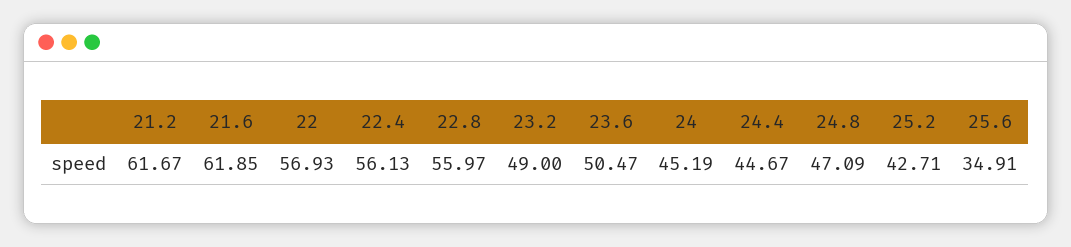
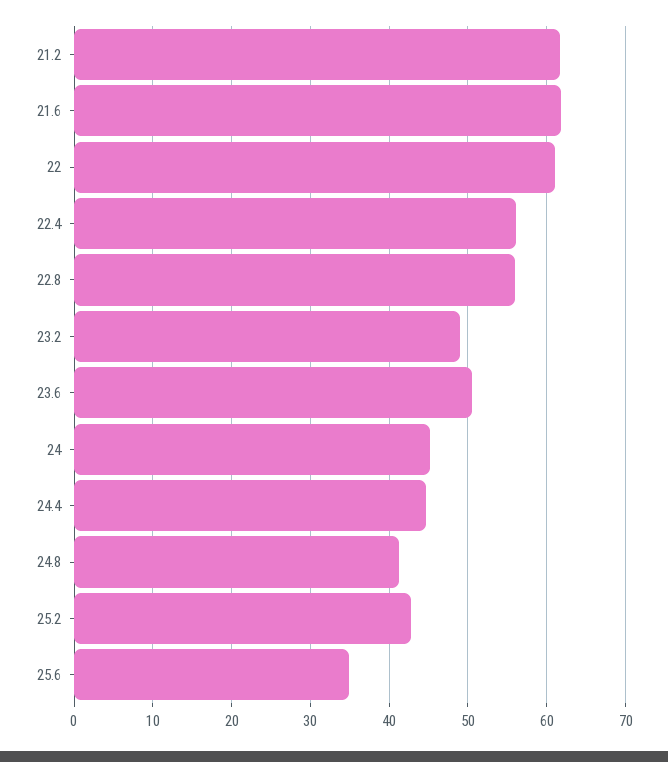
22: 56.93 -> 61
24.8: 47.09 -> 41

